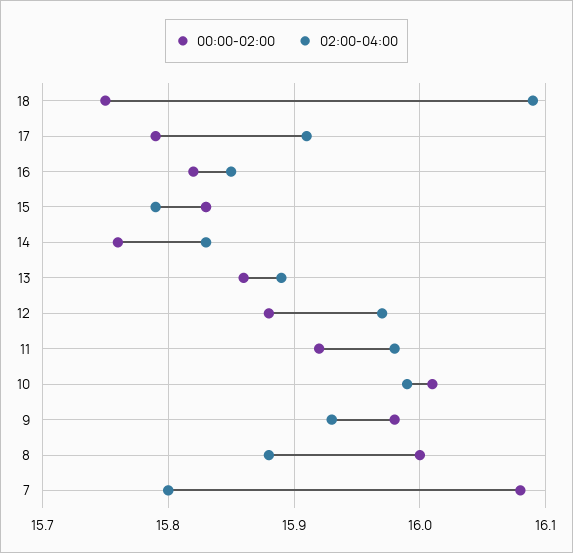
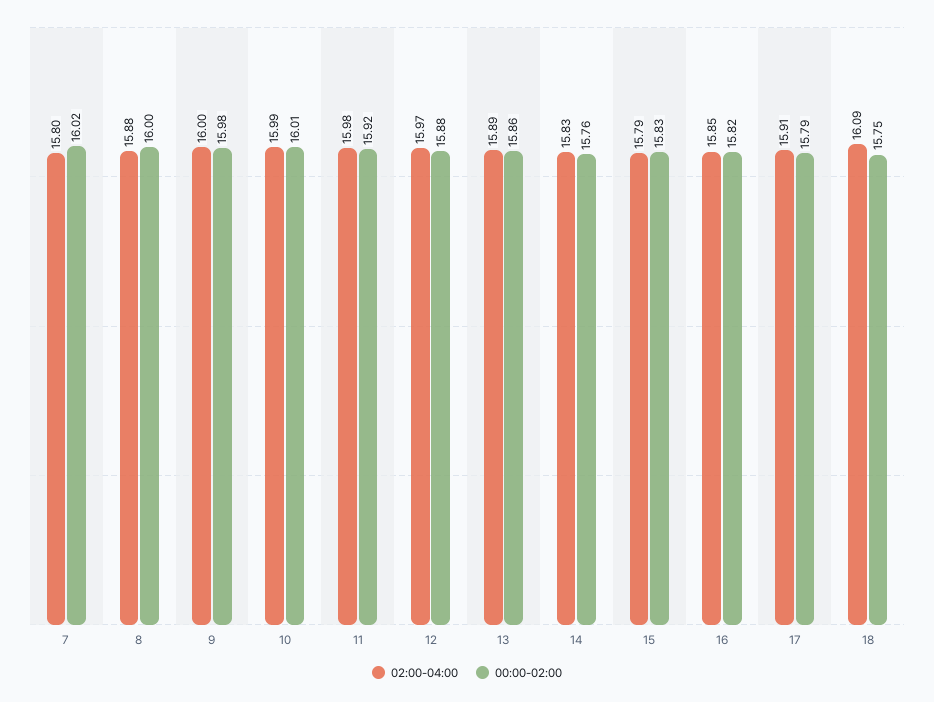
02:00-04:00, 9: 15.93 -> 16
00:00-02:00, 7: 16.08 -> 16.02

